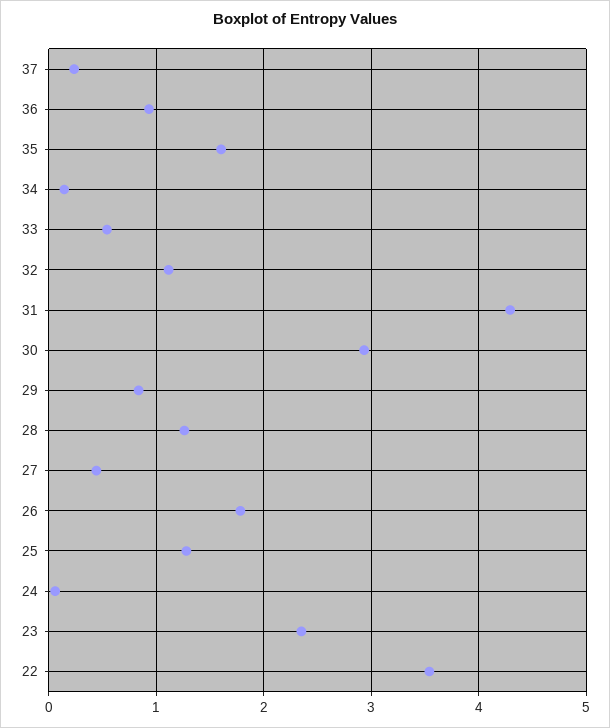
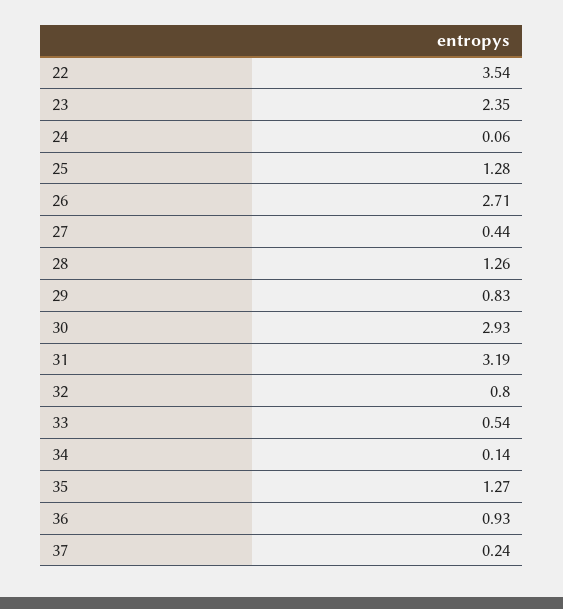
35: 1.6 -> 1.27
32: 1.1 -> 0.8
31: 4.3 -> 3.19
26: 1.8 -> 2.71

